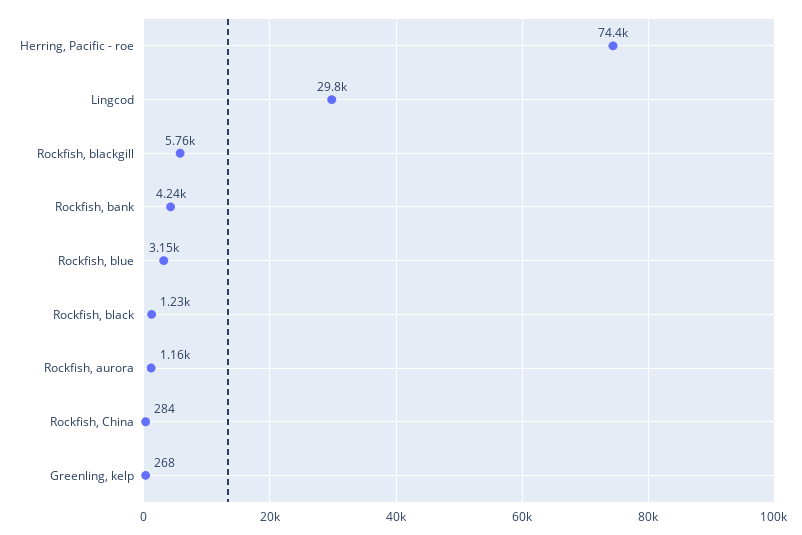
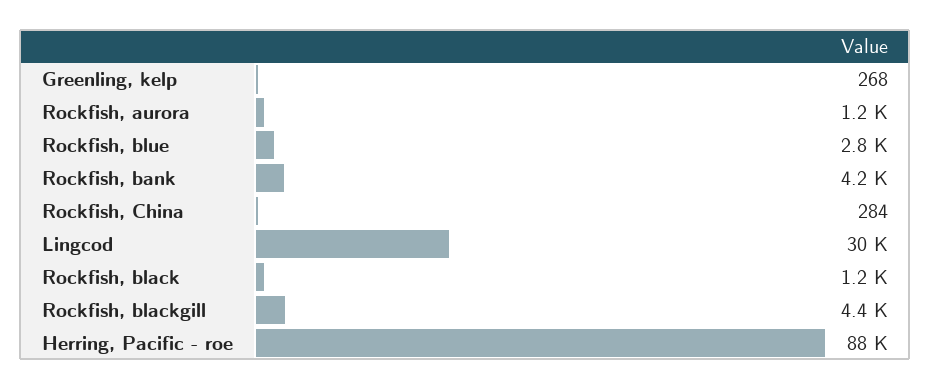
Herring, Pacific - roe: 74400 -> 88000
Rockfish, blackgill: 5760 -> 4400
Rockfish, blue: 3150 -> 2800

